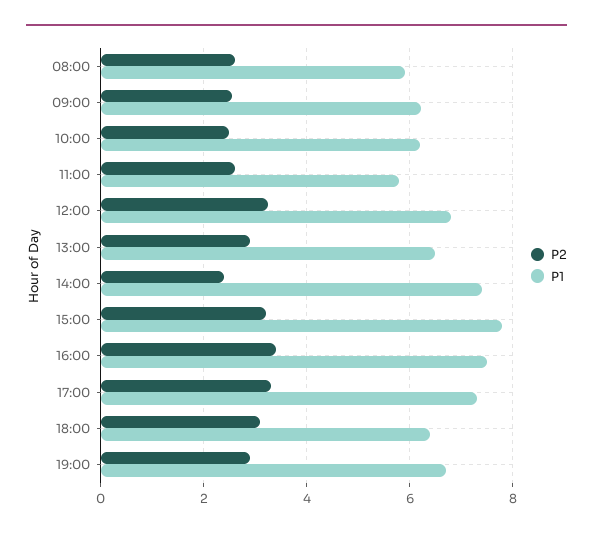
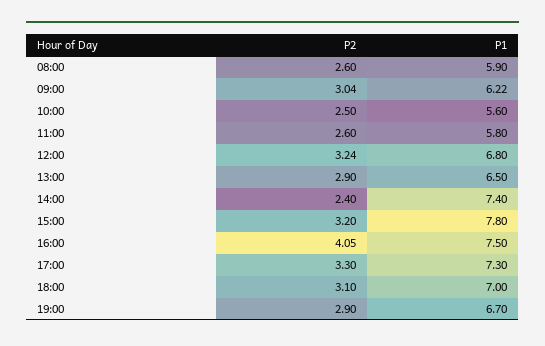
P2, 09:00: 2.6 -> 3.04
P1, 10:00: 6.2 -> 5.6
P2, 16:00: 3.4 -> 4.05
P1, 18:00: 6.4 -> 7

